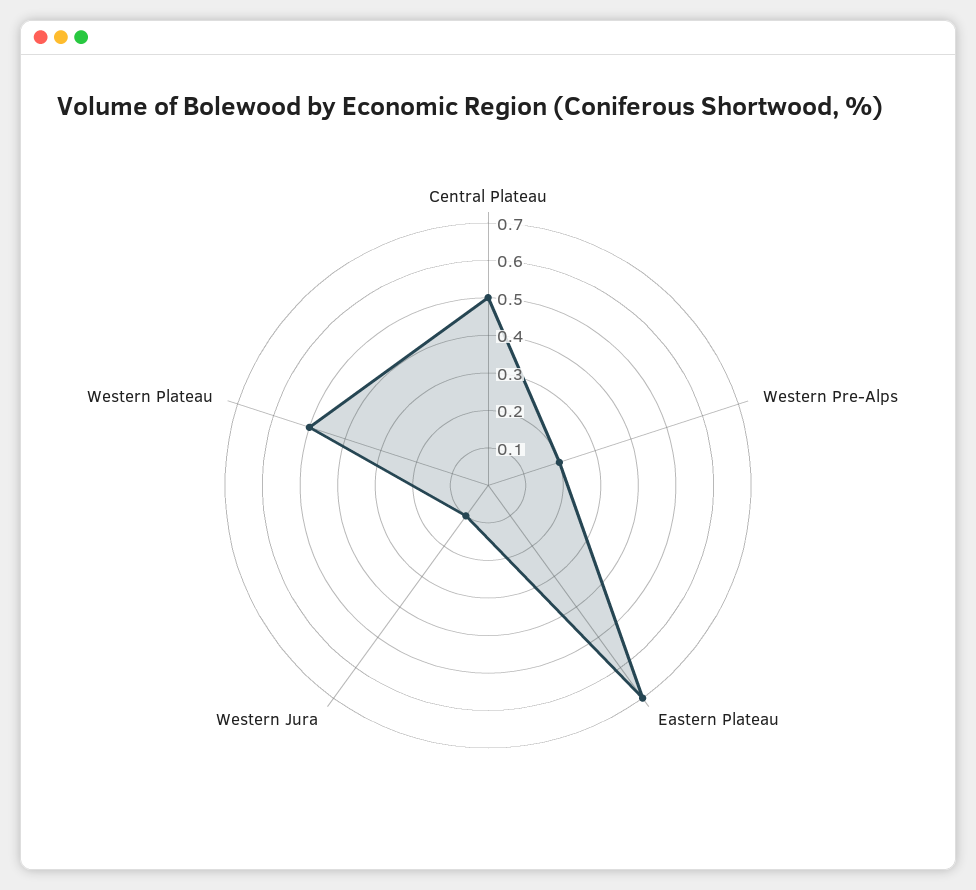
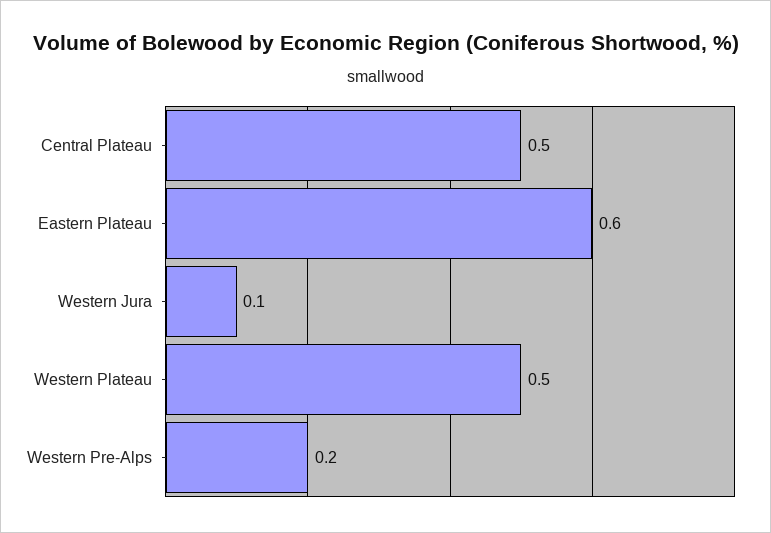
Eastern Plateau: 0.7 -> 0.6

